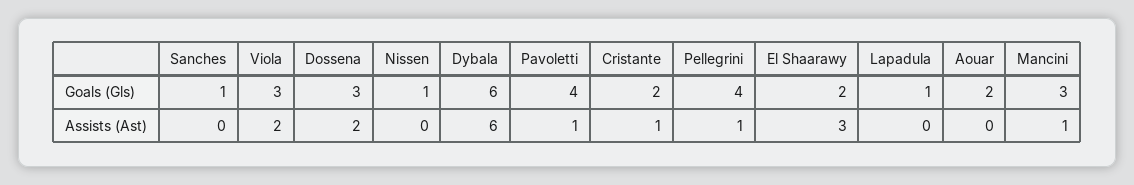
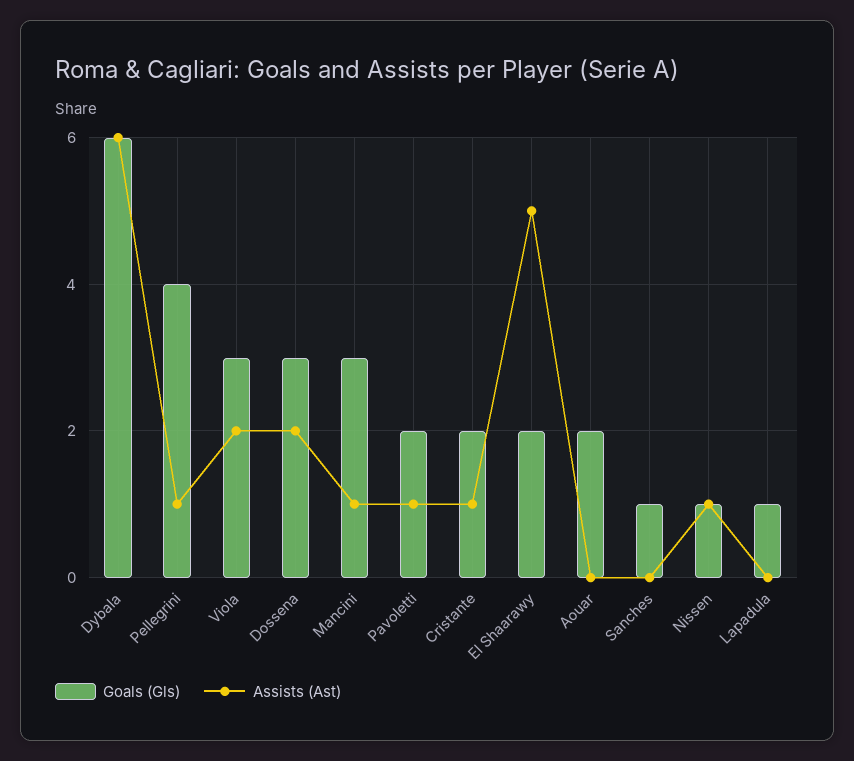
Goals (Gls), Pavoletti: 4 -> 2
Assists (Ast), Nissen: 0 -> 1
Assists (Ast), El Shaarawy: 3 -> 5

